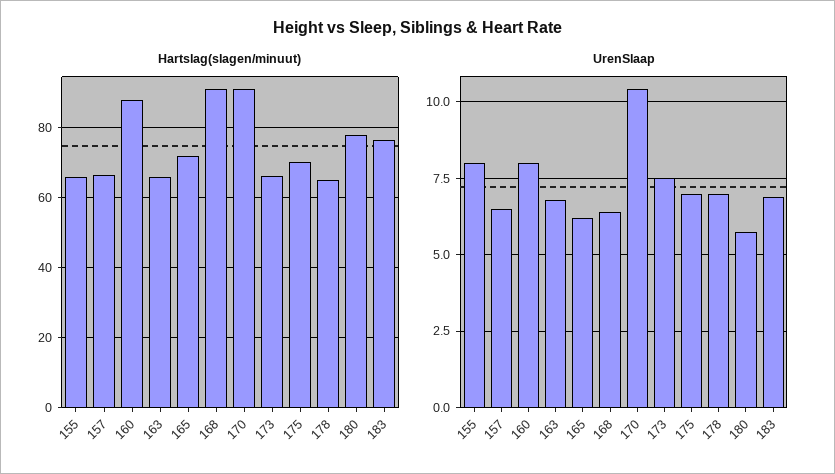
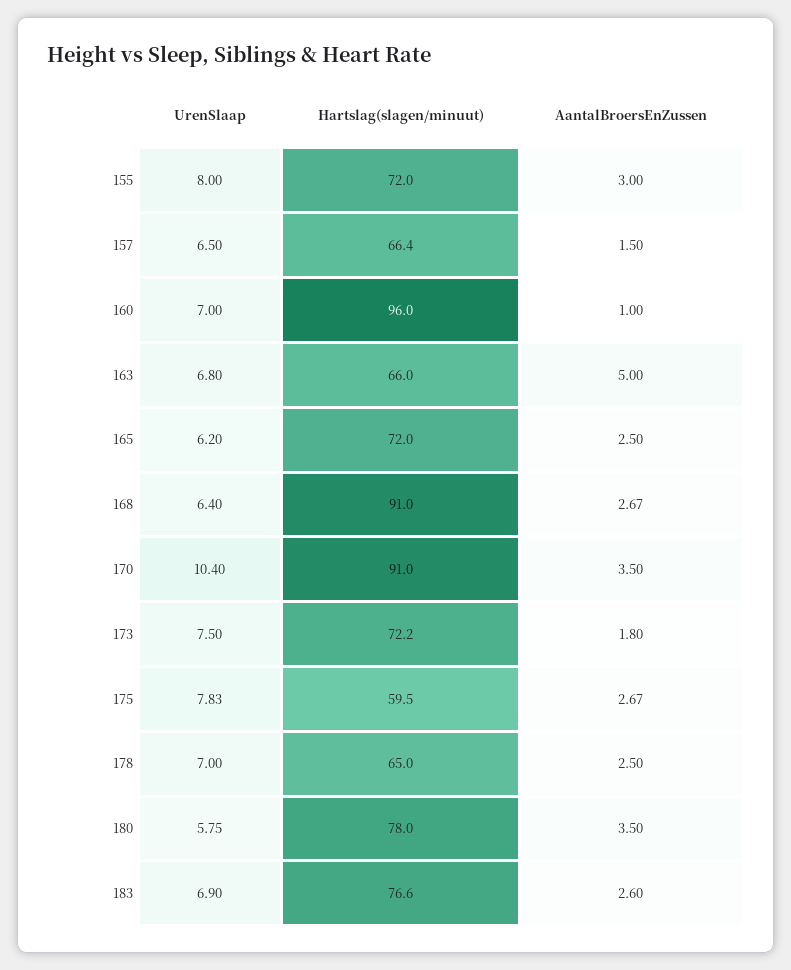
Hartslag(slagen/minuut), 155: 66 -> 72
Hartslag(slagen/minuut), 160: 88 -> 96
Hartslag(slagen/minuut), 173: 66 -> 72.2
Hartslag(slagen/minuut), 175: 70 -> 59.5
UrenSlaap, 160: 8 -> 7
UrenSlaap, 175: 7 -> 7.83
AantalBroersEnZussen, 155: none -> 3
AantalBroersEnZussen, 157: none -> 1.5
AantalBroersEnZussen, 160: none -> 1
AantalBroersEnZussen, 163: none -> 5
AantalBroersEnZussen, 165: none -> 2.5
AantalBroersEnZussen, 168: none -> 2.67
AantalBroersEnZussen, 170: none -> 3.5
AantalBroersEnZussen, 173: none -> 1.8
AantalBroersEnZussen, 175: none -> 2.67
AantalBroersEnZussen, 178: none -> 2.5
AantalBroersEnZussen, 180: none -> 3.5
AantalBroersEnZussen, 183: none -> 2.6

